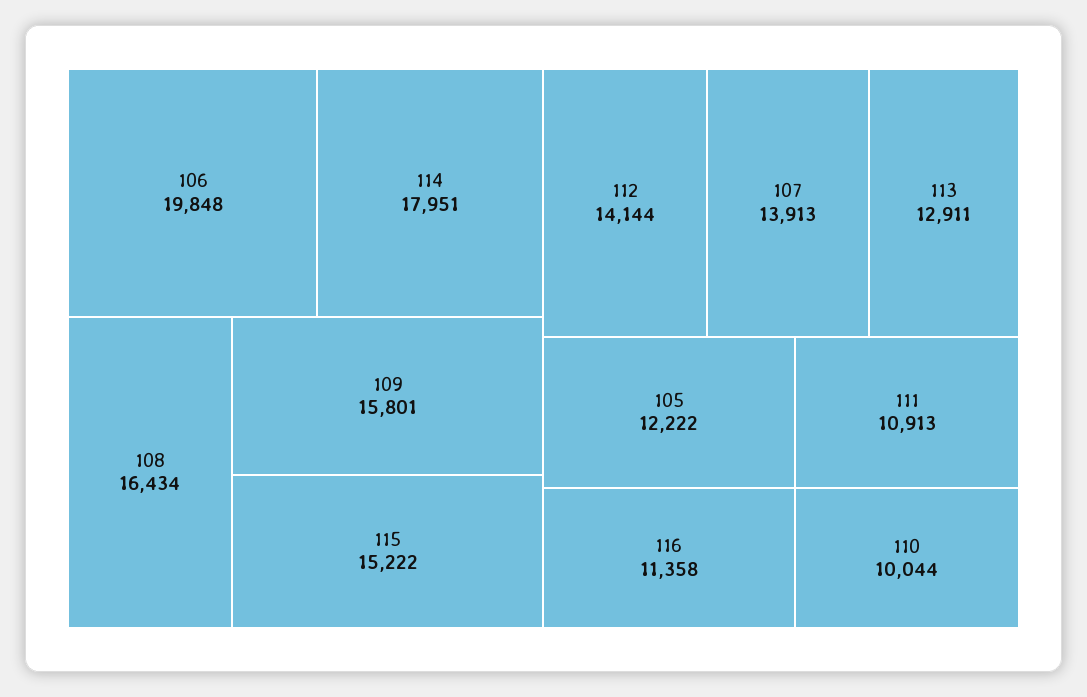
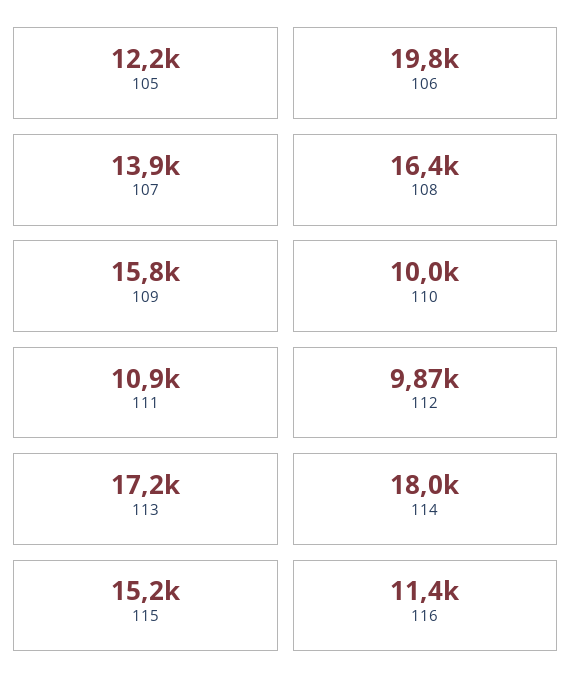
112: 14144 -> 9870
113: 12911 -> 17200

